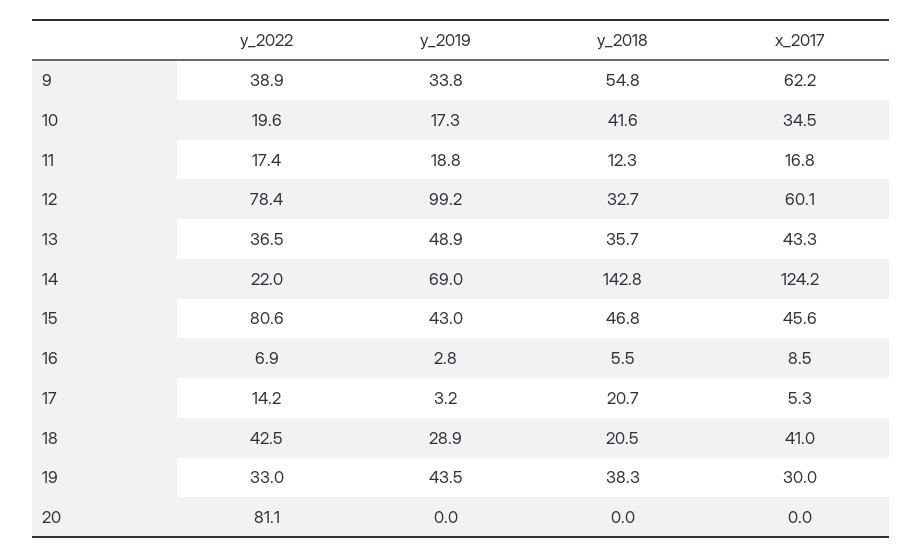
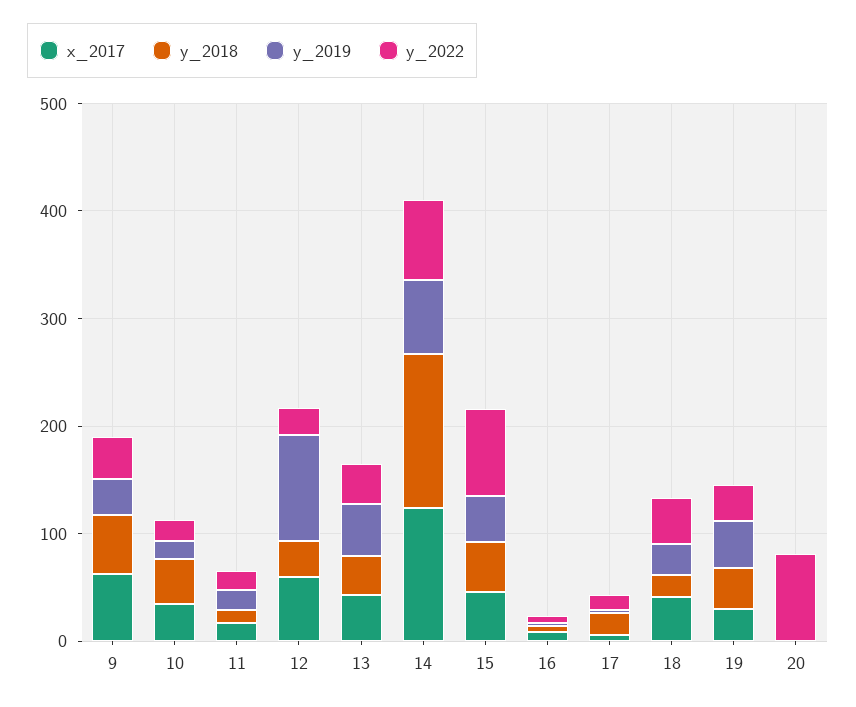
y_2022, 12: 78.4 -> 20
y_2022, 14: 22 -> 80

